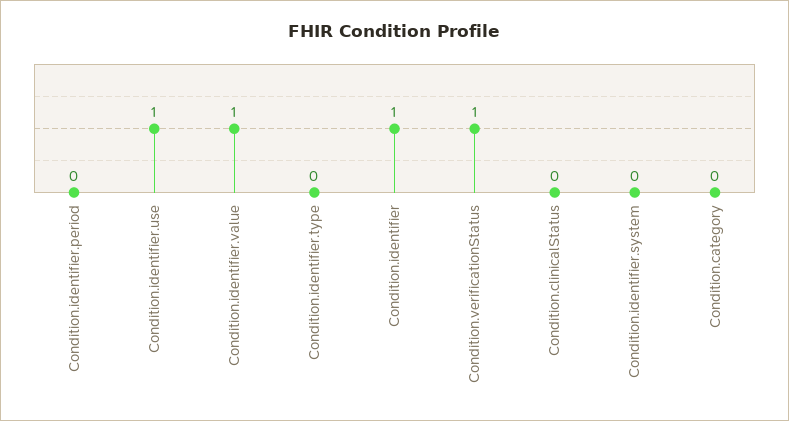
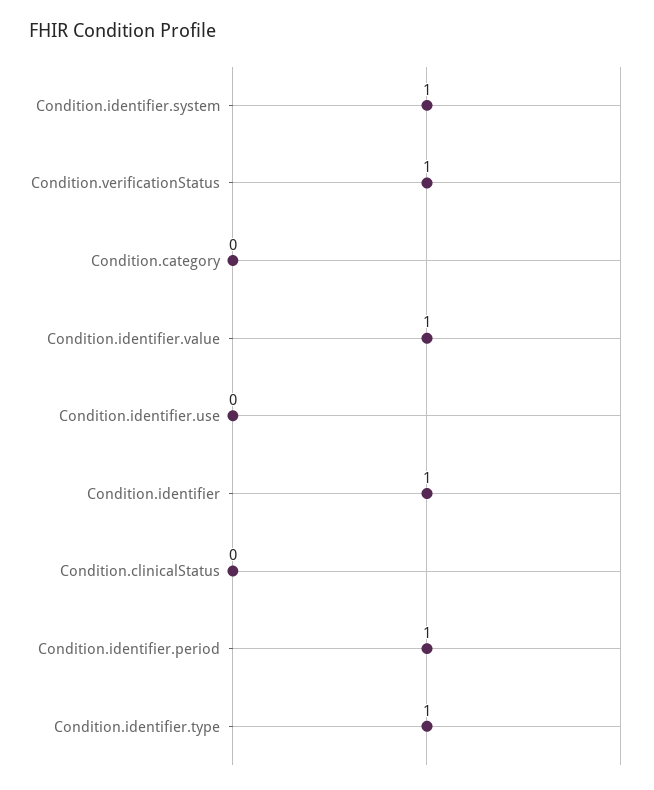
Condition.identifier.period: 0 -> 1
Condition.identifier.use: 1 -> 0
Condition.identifier.type: 0 -> 1
Condition.identifier.system: 0 -> 1

